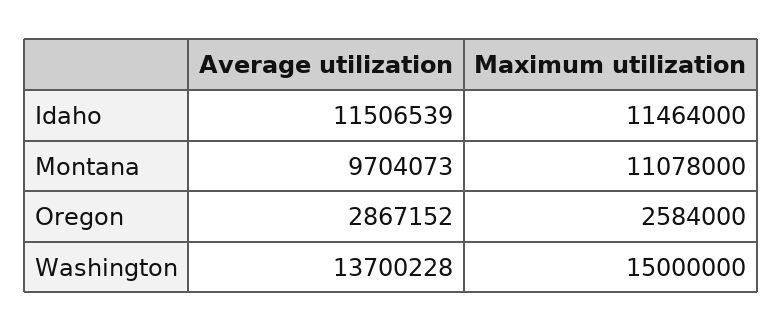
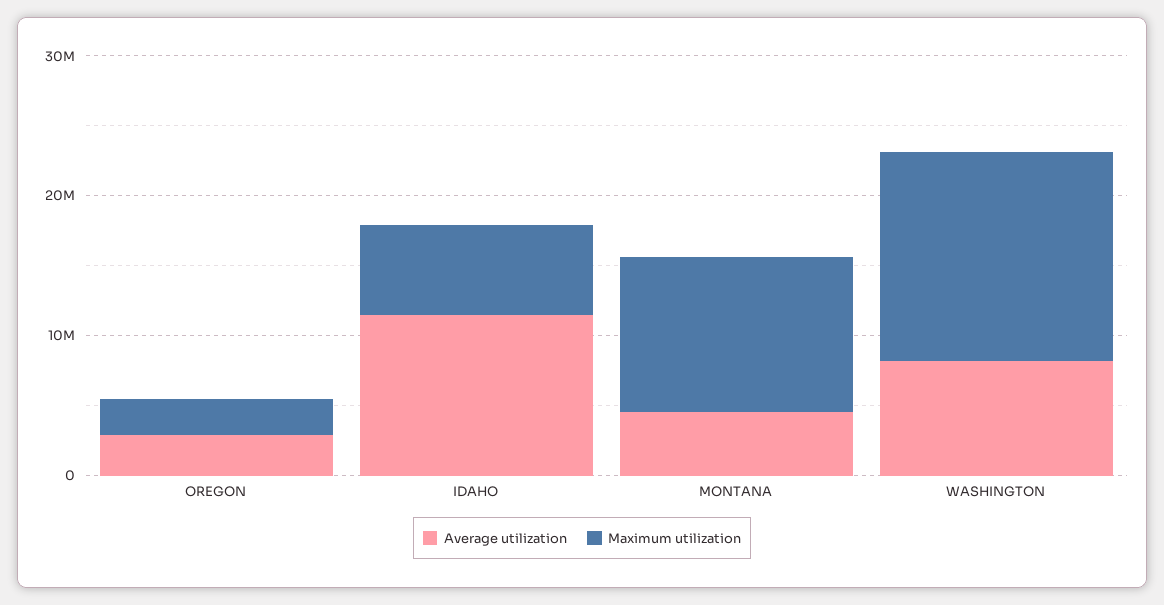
Maximum utilization, Idaho: 11464000 -> 6000000
Average utilization, Montana: 9704073 -> 4000000
Average utilization, Washington: 13700228 -> 8000000

